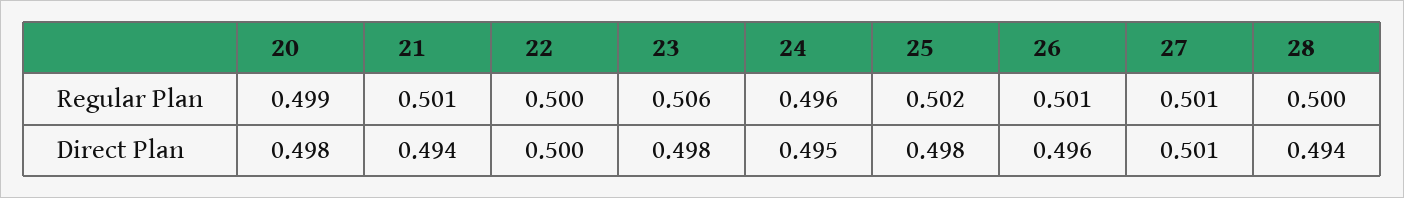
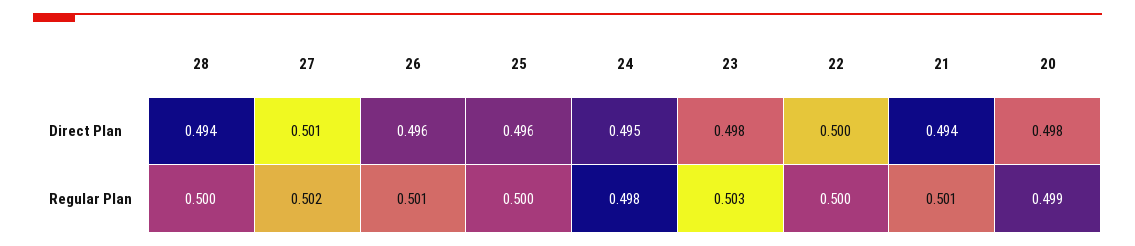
23, Regular Plan: 0.506 -> 0.503
24, Regular Plan: 0.496 -> 0.498
25, Regular Plan: 0.502 -> 0.5
27, Regular Plan: 0.501 -> 0.502
25, Direct Plan: 0.498 -> 0.496

